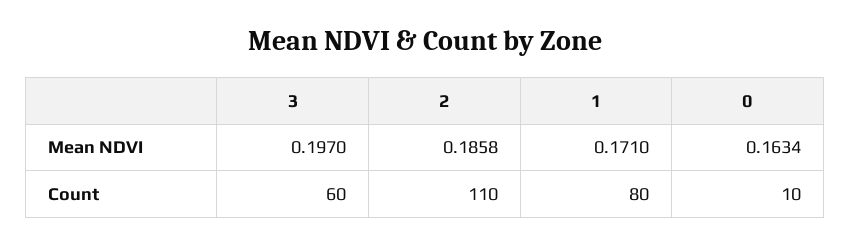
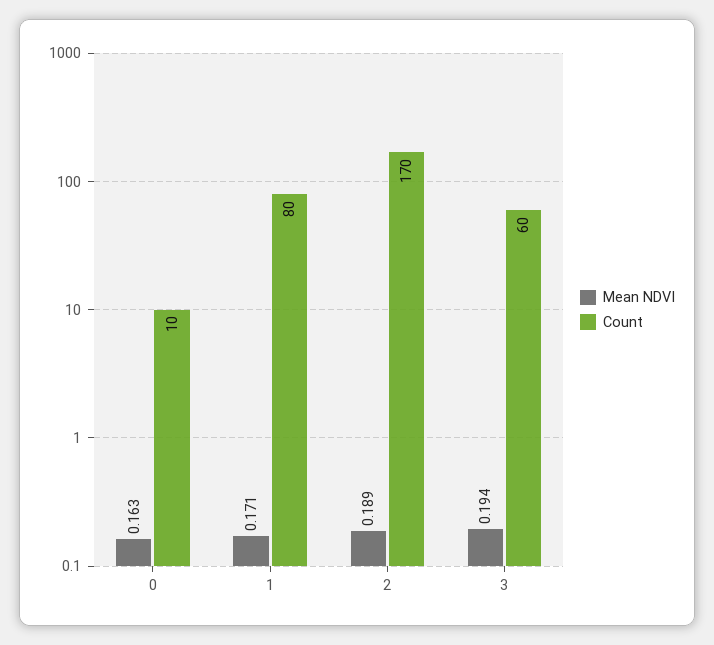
Mean NDVI, 3: 0.197 -> 0.194
Mean NDVI, 2: 0.1858 -> 0.189
Count, 2: 110 -> 170

